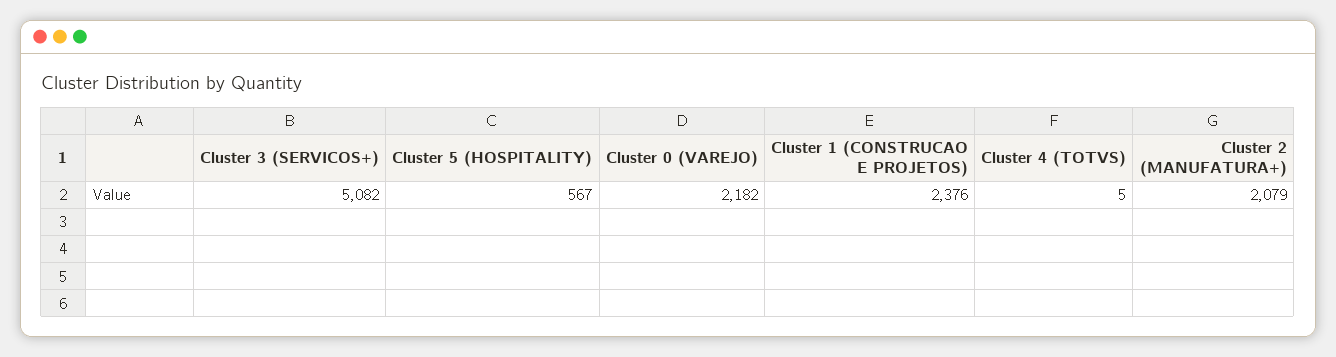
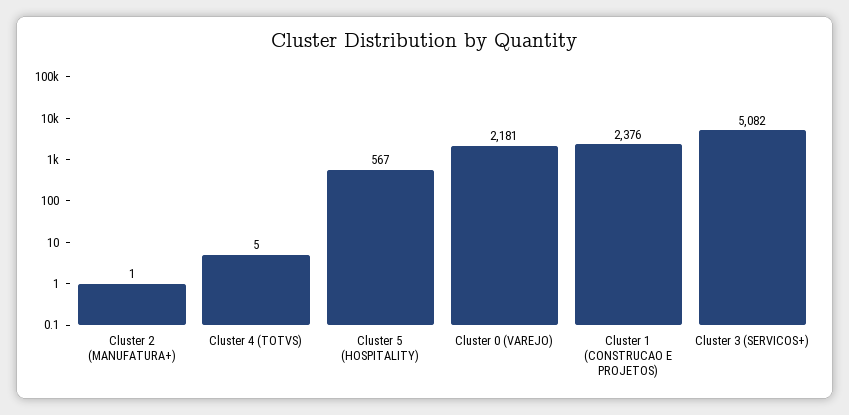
Cluster 0 (VAREJO): 2182 -> 2181
Cluster 2 (MANUFATURA+): 2079 -> 1

